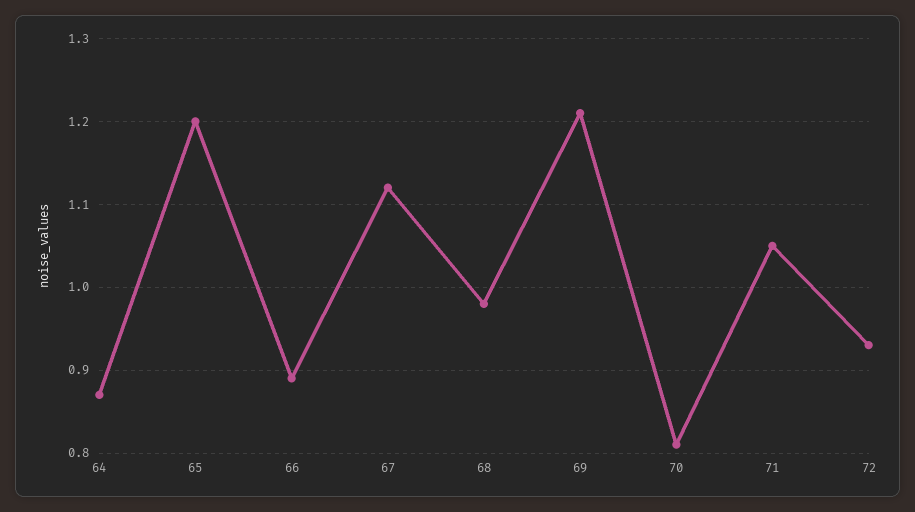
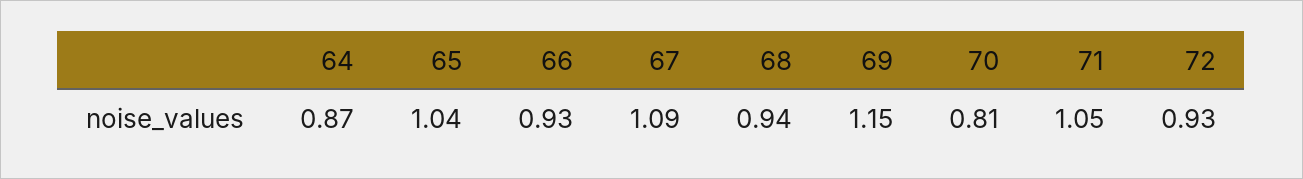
65: 1.2 -> 1.04
66: 0.89 -> 0.93
67: 1.12 -> 1.09
68: 0.98 -> 0.94
69: 1.21 -> 1.15

